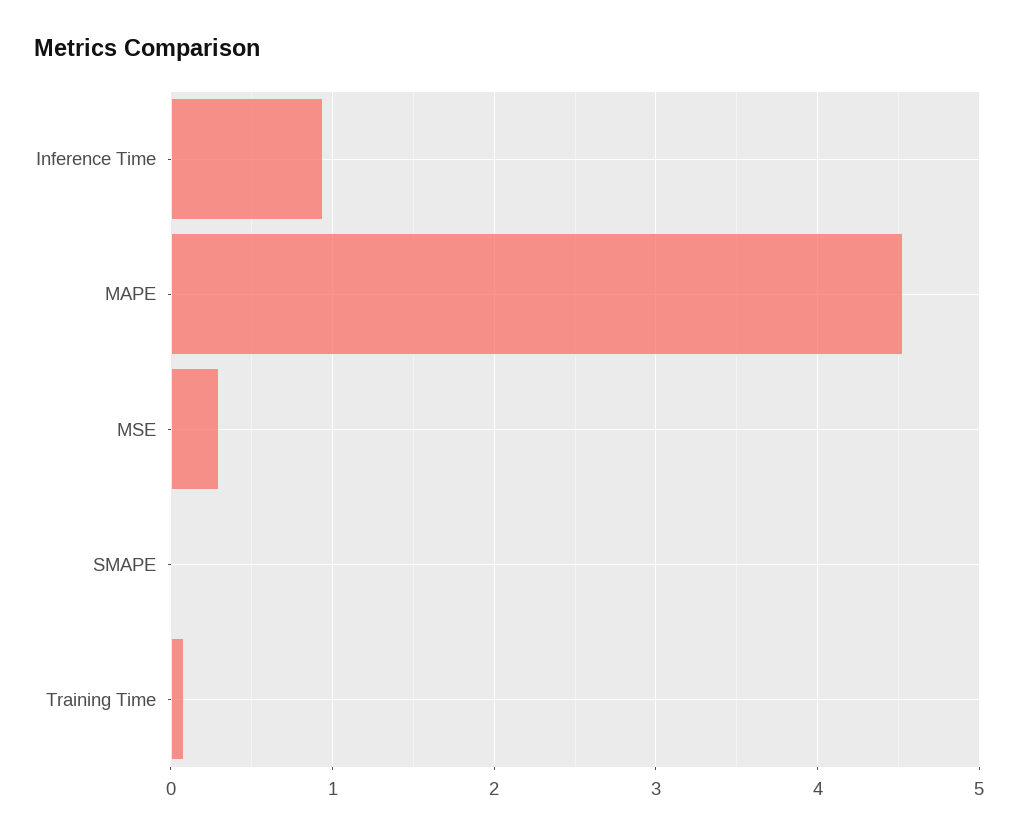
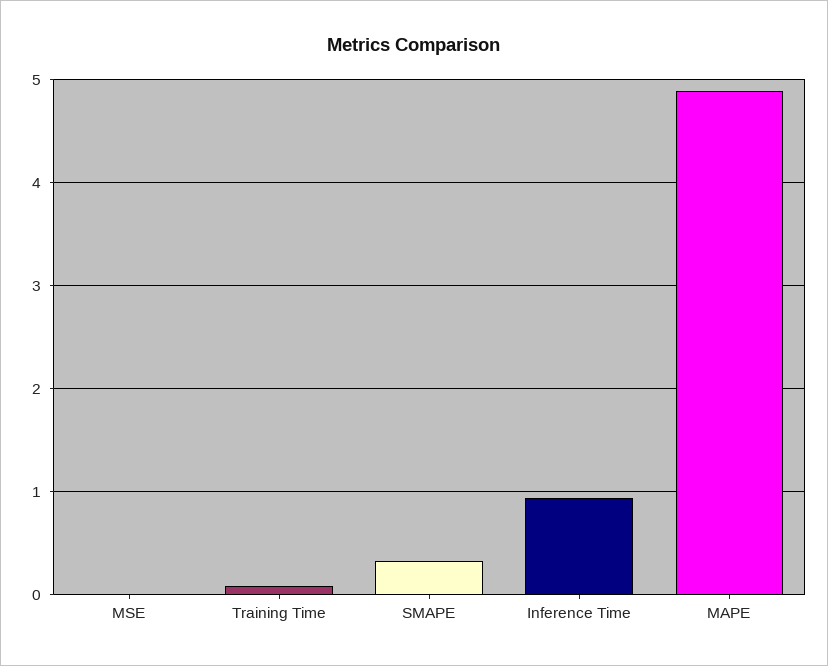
MAPE: 4.5 -> 4.9
MSE: 0.3 -> 0
SMAPE: 0 -> 0.3

